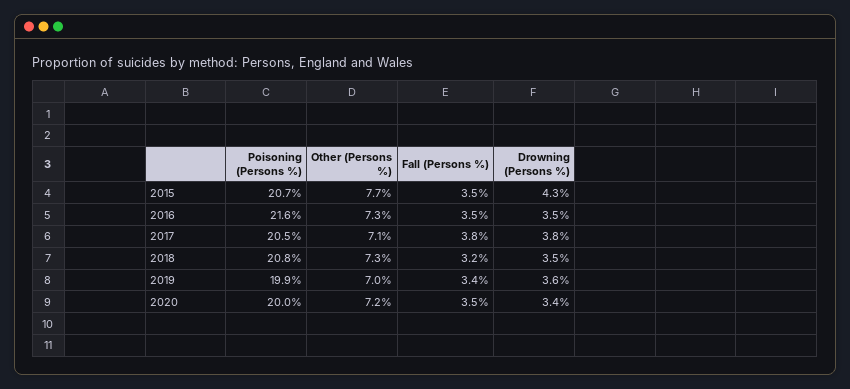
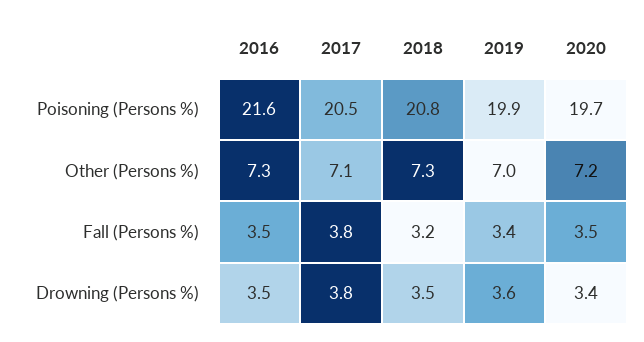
Poisoning (Persons %), 2015: 20.7 -> none
Other (Persons %), 2015: 7.7 -> none
Fall (Persons %), 2015: 3.5 -> none
Drowning (Persons %), 2015: 4.3 -> none
Poisoning (Persons %), 2020: 20 -> 19.7

